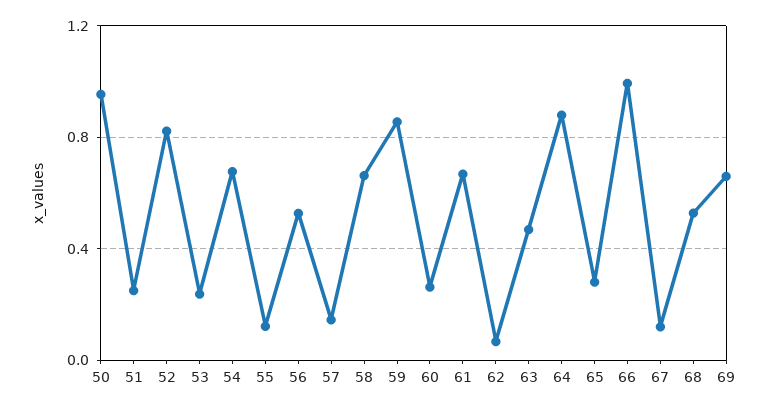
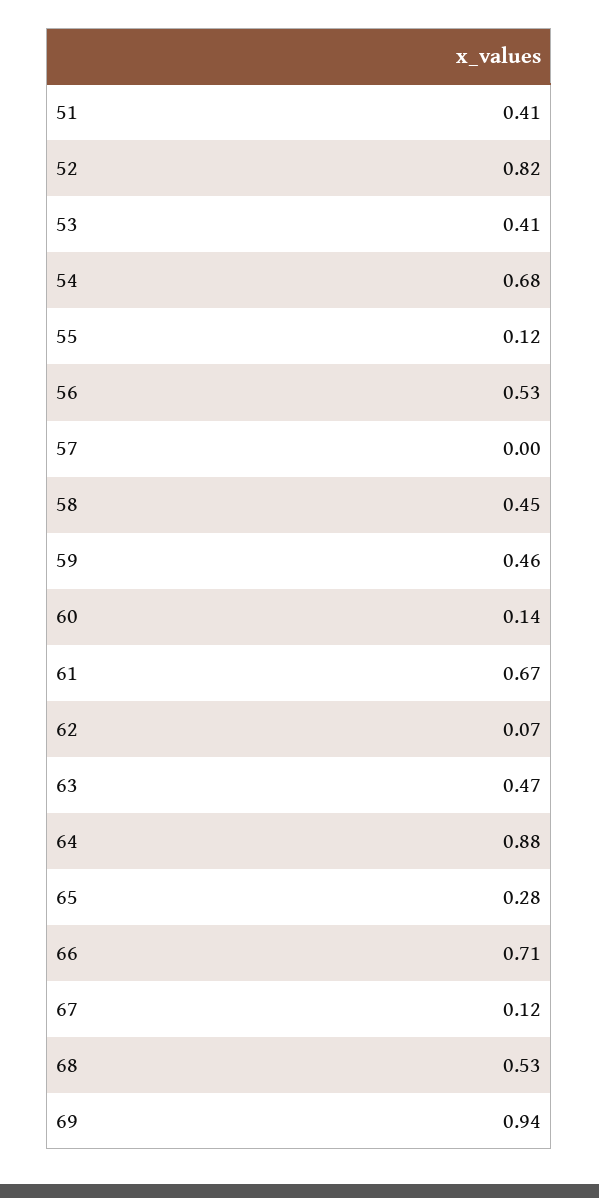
50: 0.95 -> none
51: 0.25 -> 0.41
53: 0.25 -> 0.41
57: 0.15 -> 0
58: 0.65 -> 0.45
59: 0.85 -> 0.46
60: 0.25 -> 0.14
66: 1 -> 0.71
69: 0.65 -> 0.94

